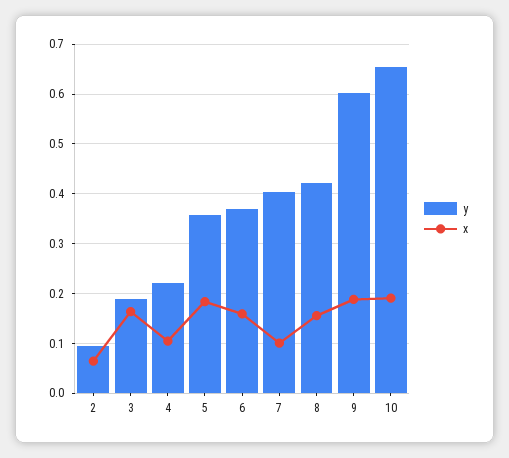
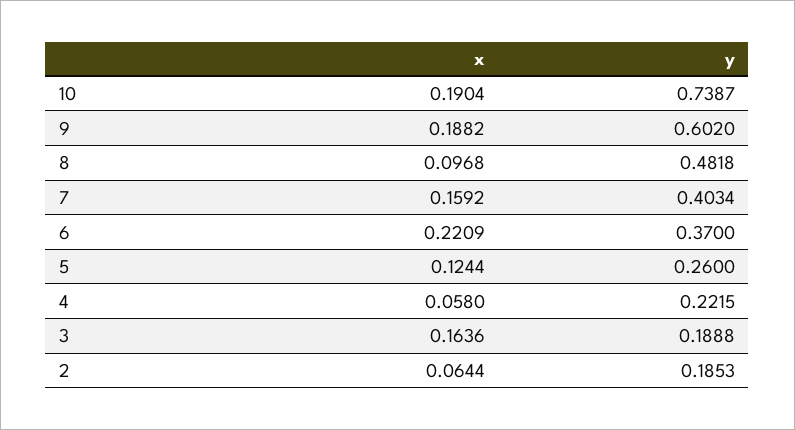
y, 2: 0.1 -> 0.1853
x, 4: 0.1 -> 0.058
y, 5: 0.36 -> 0.26
x, 5: 0.18 -> 0.1244
x, 6: 0.16 -> 0.2209
x, 7: 0.1 -> 0.1592
y, 8: 0.42 -> 0.4818
x, 8: 0.16 -> 0.0968
y, 10: 0.66 -> 0.7387

